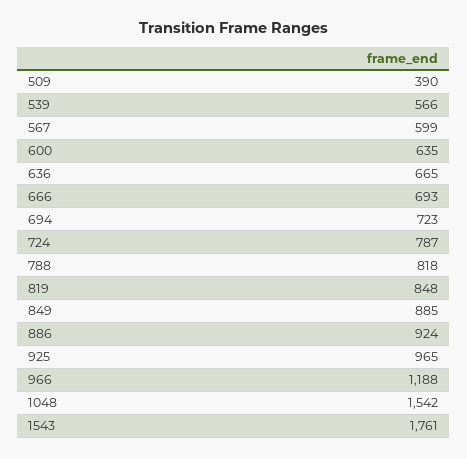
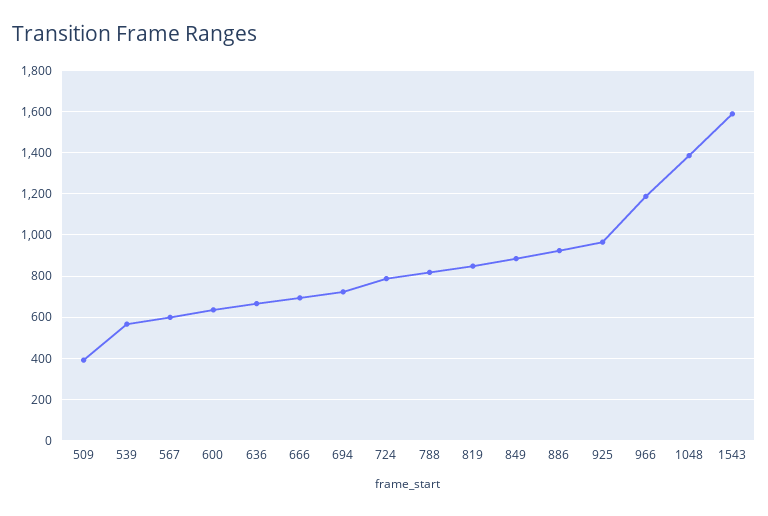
1048: 1542 -> 1400
1543: 1761 -> 1600

